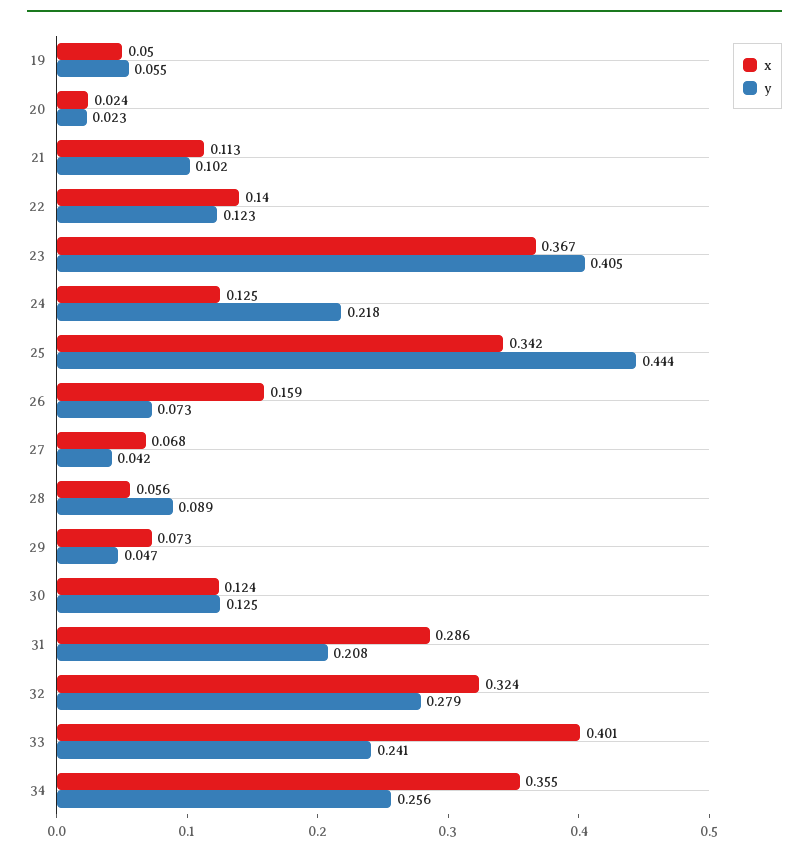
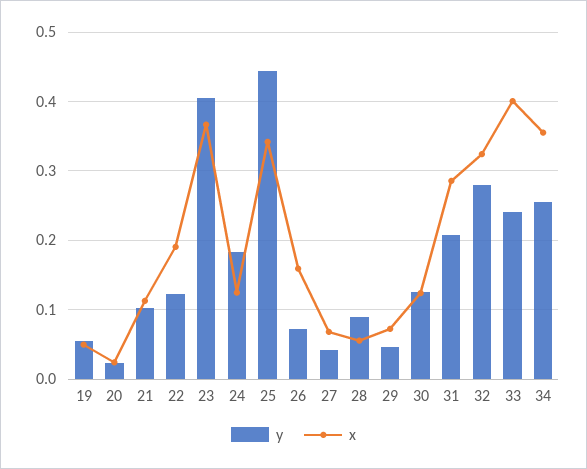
x, 22: 0.14 -> 0.19
y, 24: 0.218 -> 0.18

